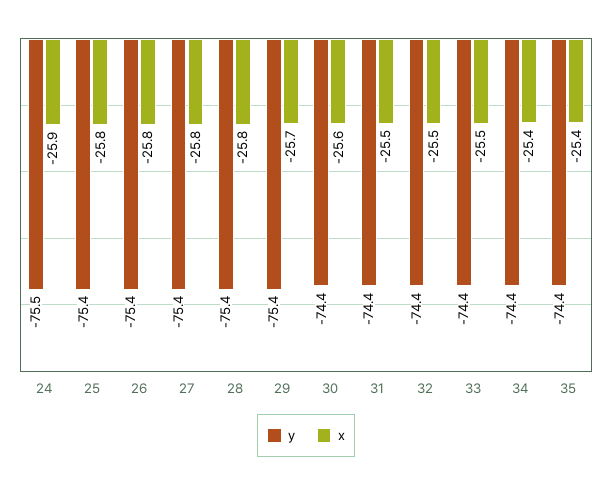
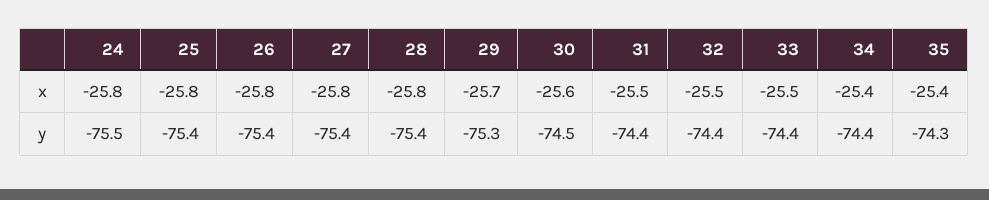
x, 24: -25.9 -> -25.8
y, 29: -75.4 -> -75.3
y, 30: -74.4 -> -74.5
y, 35: -74.4 -> -74.3

